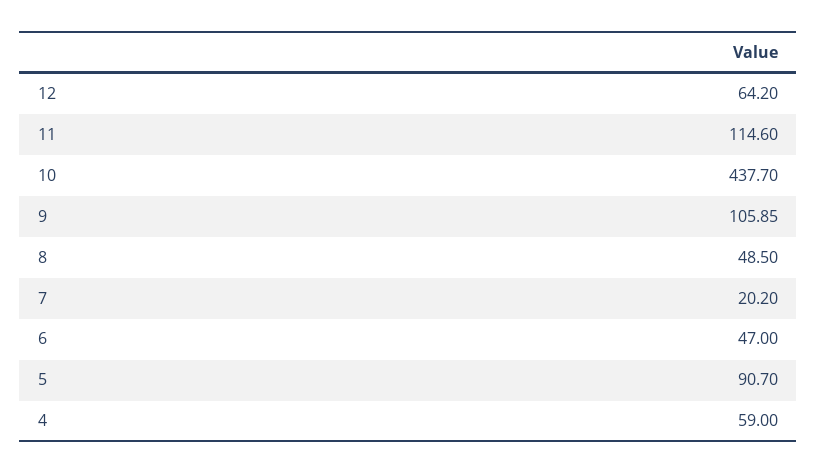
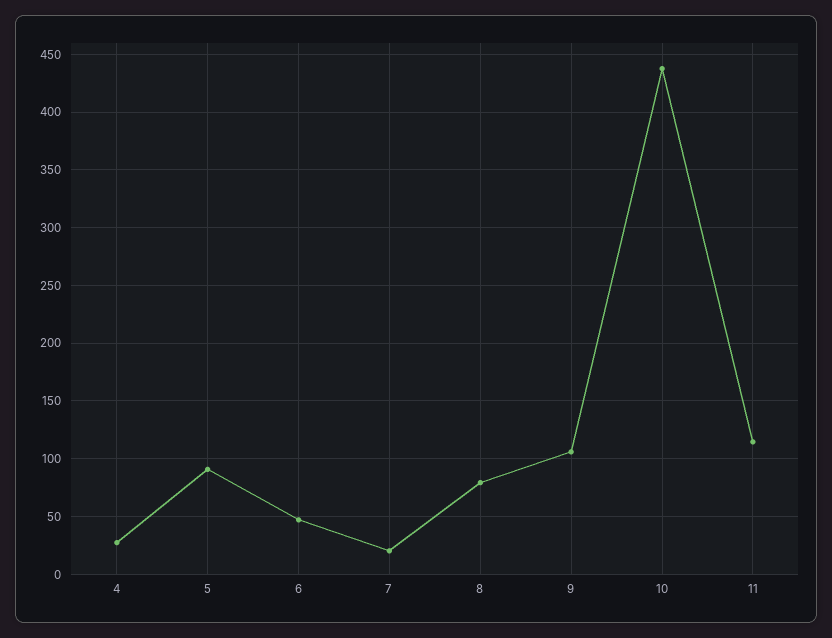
12: 64.2 -> none
8: 48.5 -> 80
4: 59 -> 30

